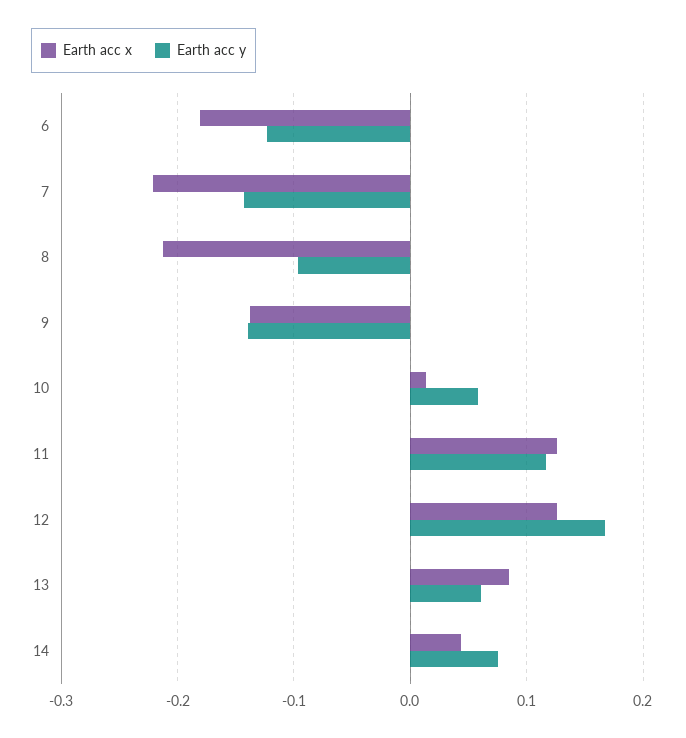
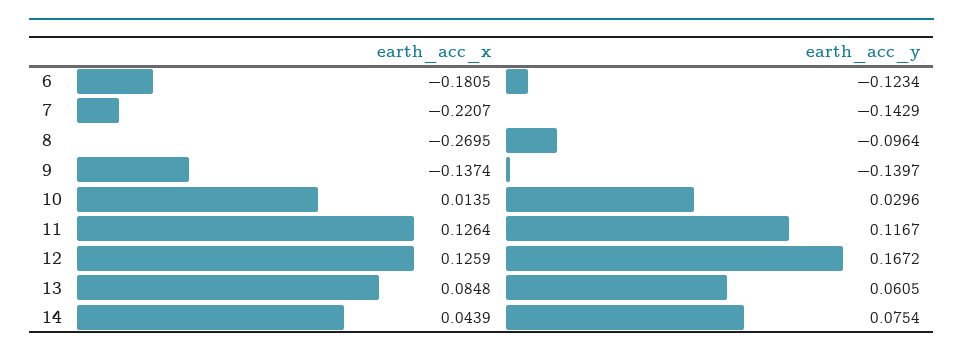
Earth acc x, 8: -0.21 -> -0.2695
Earth acc y, 10: 0.06 -> 0.0296

